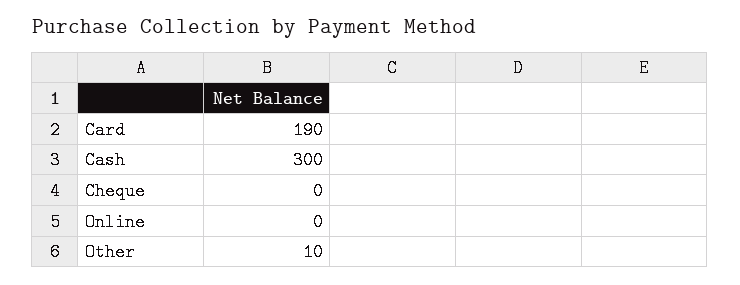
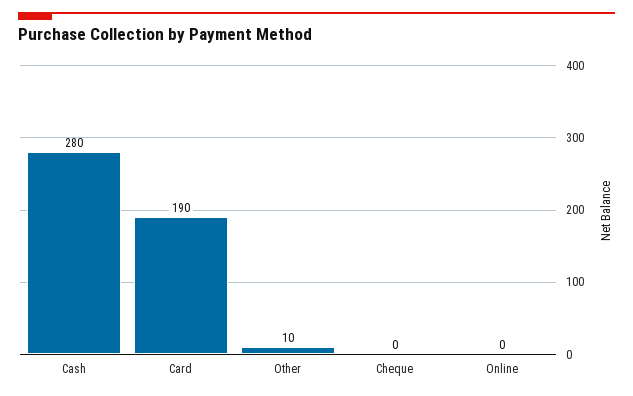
Cash: 300 -> 280

